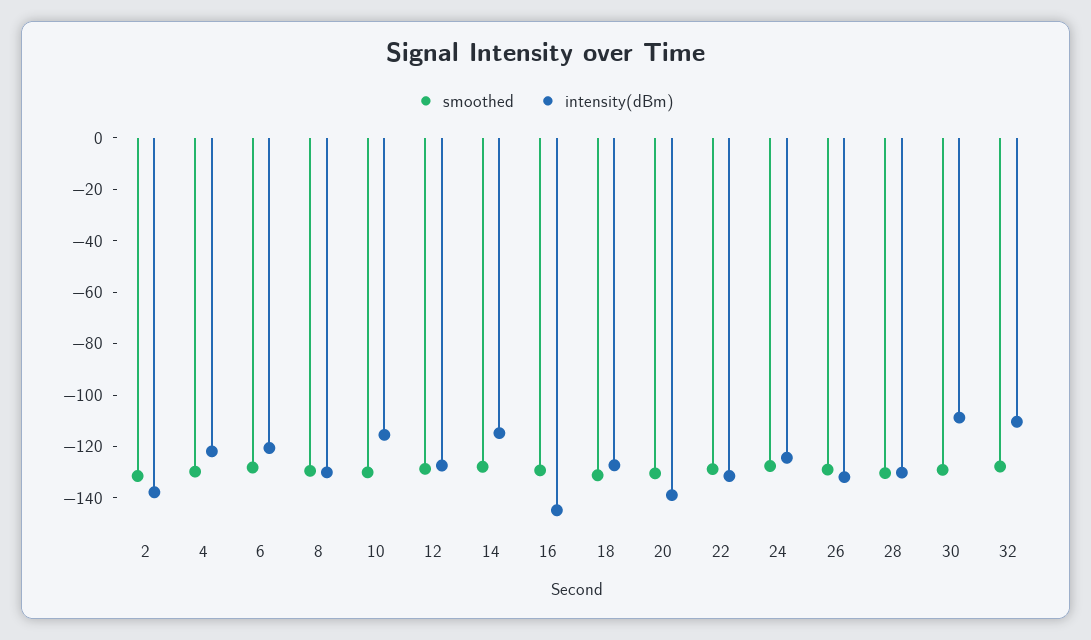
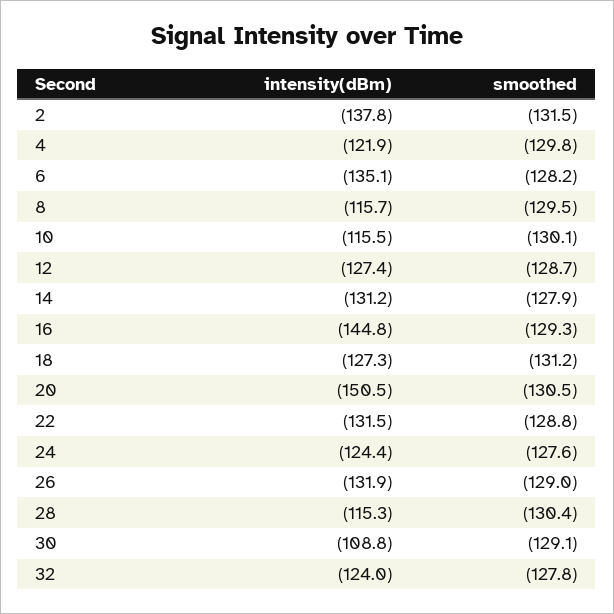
intensity(dBm), 6: -120 -> -135.1
intensity(dBm), 8: -130 -> -115.7
intensity(dBm), 14: -115 -> -131.2
intensity(dBm), 20: -140 -> -150.5
intensity(dBm), 28: -130 -> -115.3
intensity(dBm), 32: -110 -> -124

